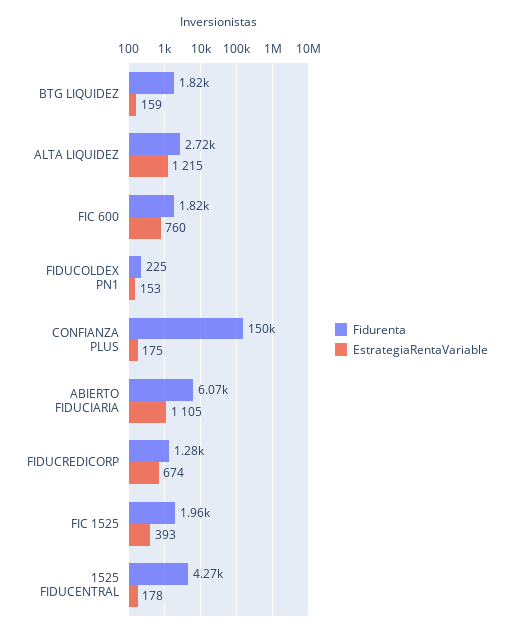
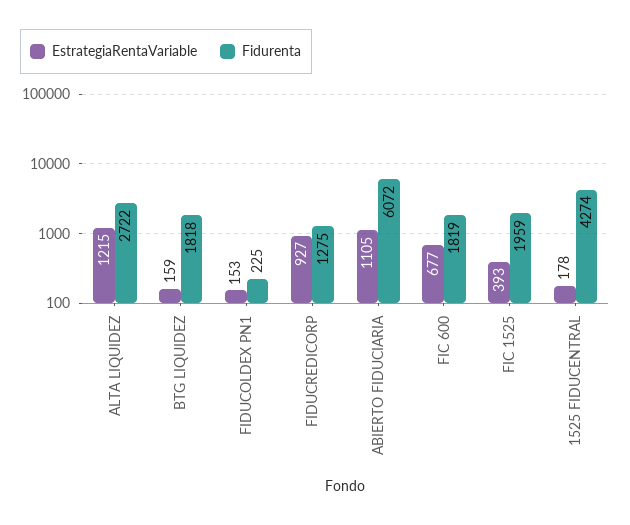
EstrategiaRentaVariable, FIC 600: 760 -> 677
Fidurenta, CONFIANZA PLUS: 150000 -> none
EstrategiaRentaVariable, CONFIANZA PLUS: 175 -> none
EstrategiaRentaVariable, FIDUCREDICORP: 674 -> 927

